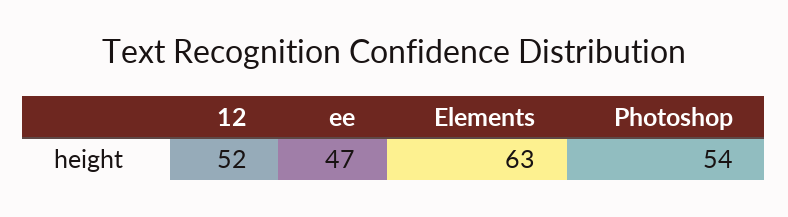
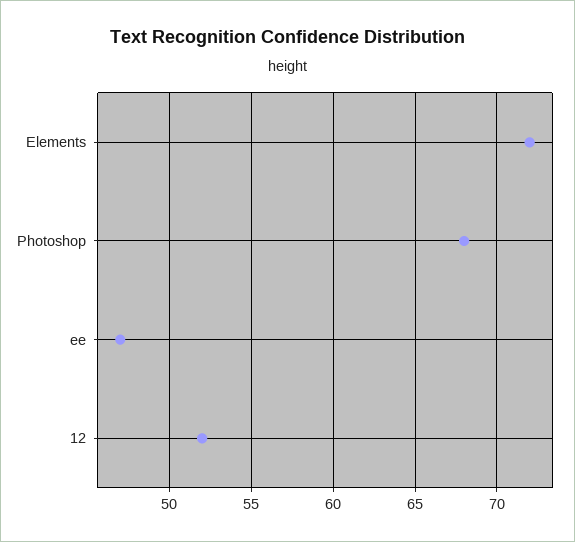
Elements: 63 -> 72
Photoshop: 54 -> 68

